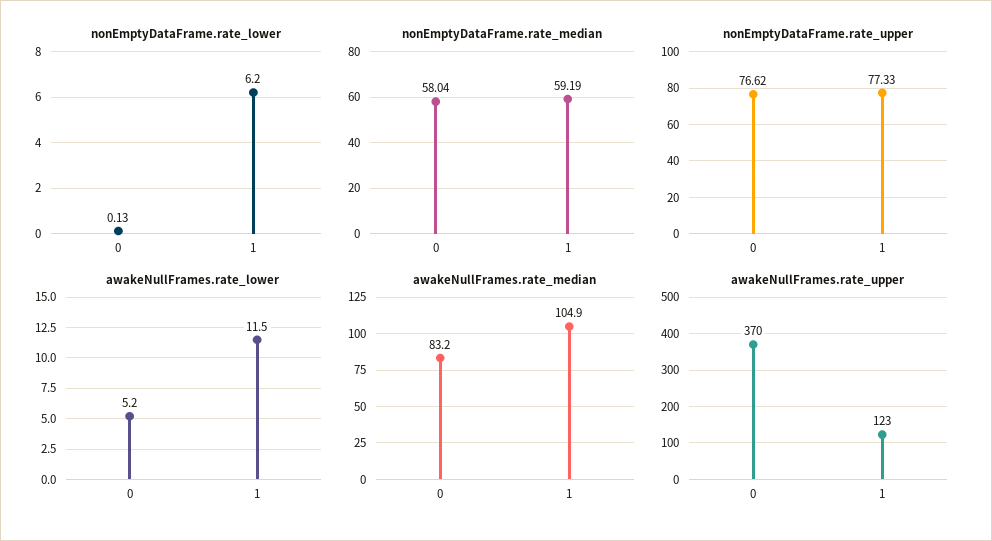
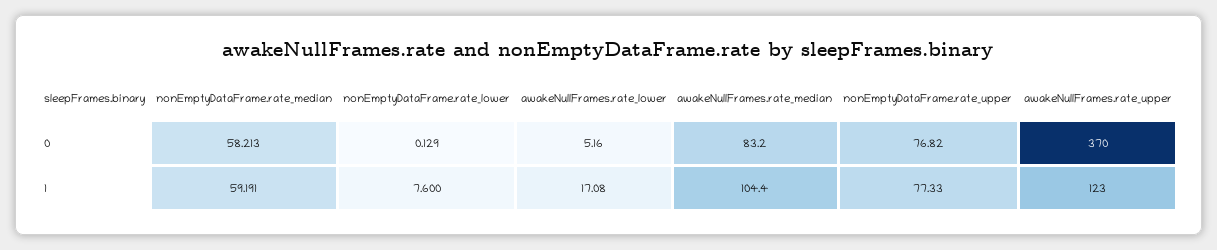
nonEmptyDataFrame.rate_lower, 1: 6.2 -> 7.6
nonEmptyDataFrame.rate_median, 0: 58.04 -> 58.213
nonEmptyDataFrame.rate_upper, 0: 76.62 -> 76.82
awakeNullFrames.rate_lower, 1: 11.5 -> 17.08
awakeNullFrames.rate_median, 1: 104.9 -> 104.4

